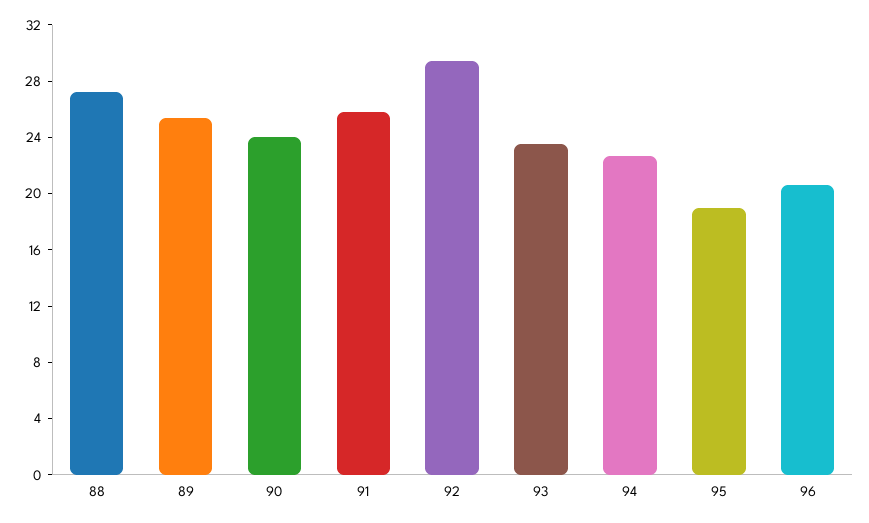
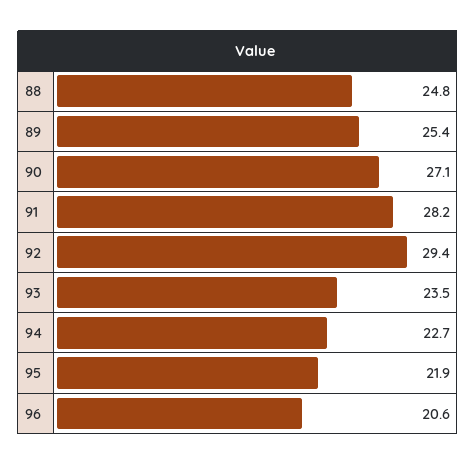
88: 27 -> 24.8
90: 24 -> 27.1
91: 26 -> 28.2
95: 19 -> 21.9

